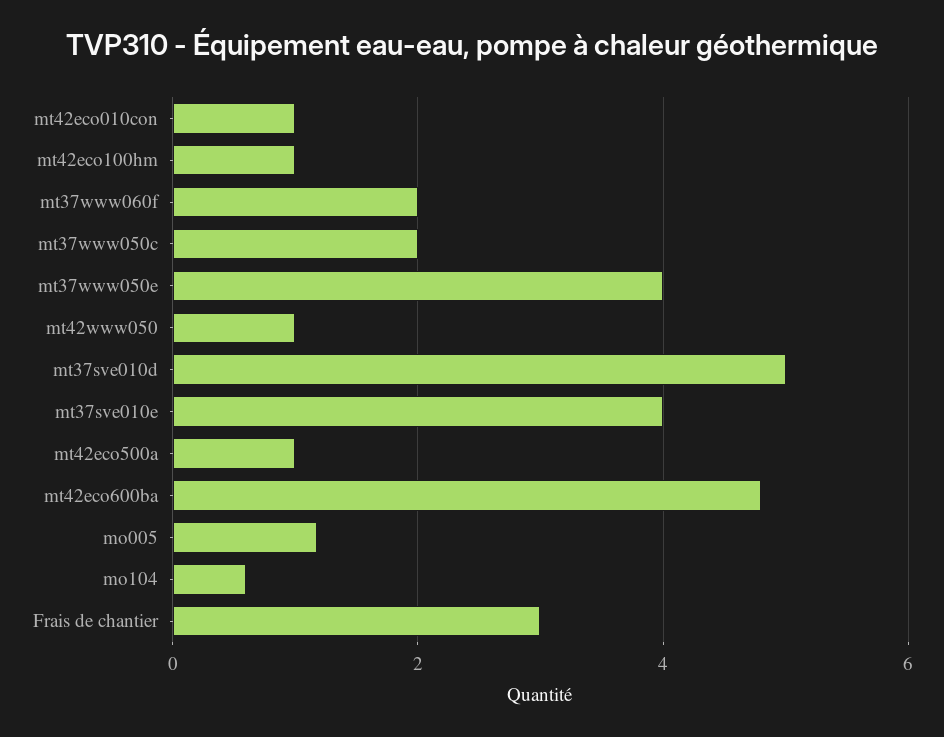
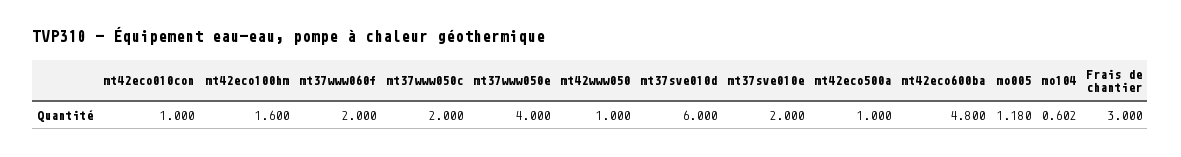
mt42eco100hm: 1 -> 1.6
mt37sve010d: 5 -> 6
mt37sve010e: 4 -> 2

